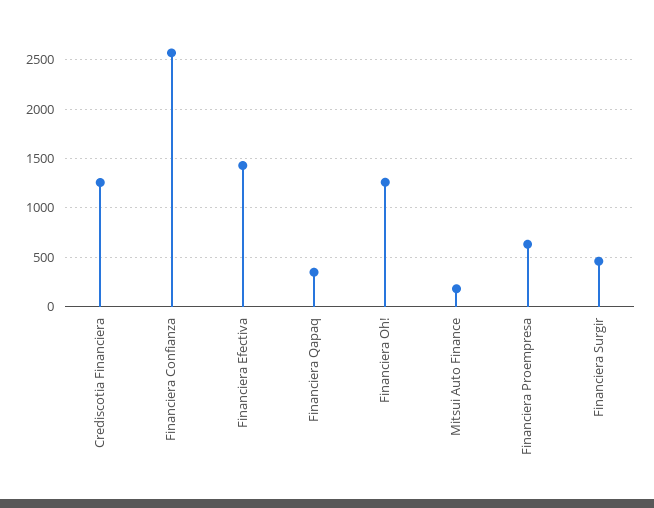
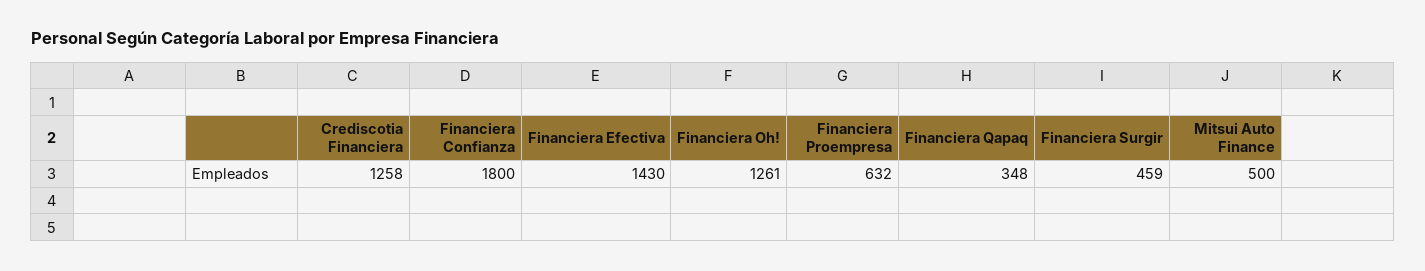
Financiera Confianza: 2600 -> 1800
Mitsui Auto Finance: 200 -> 500

